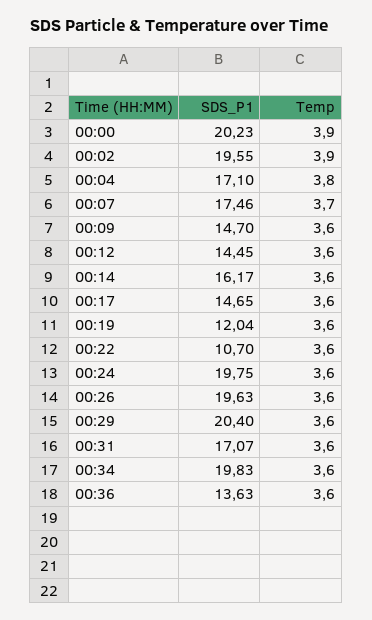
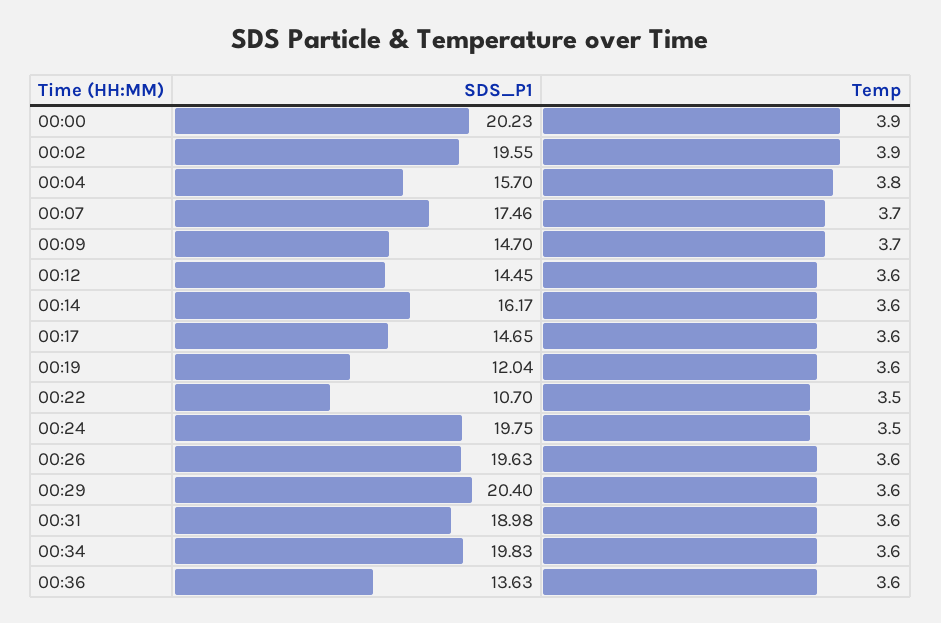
SDS_P1, 00:04: 17.1 -> 15.7
Temp, 00:09: 3.6 -> 3.7
Temp, 00:22: 3.6 -> 3.5
Temp, 00:24: 3.6 -> 3.5
SDS_P1, 00:31: 17.07 -> 18.98

